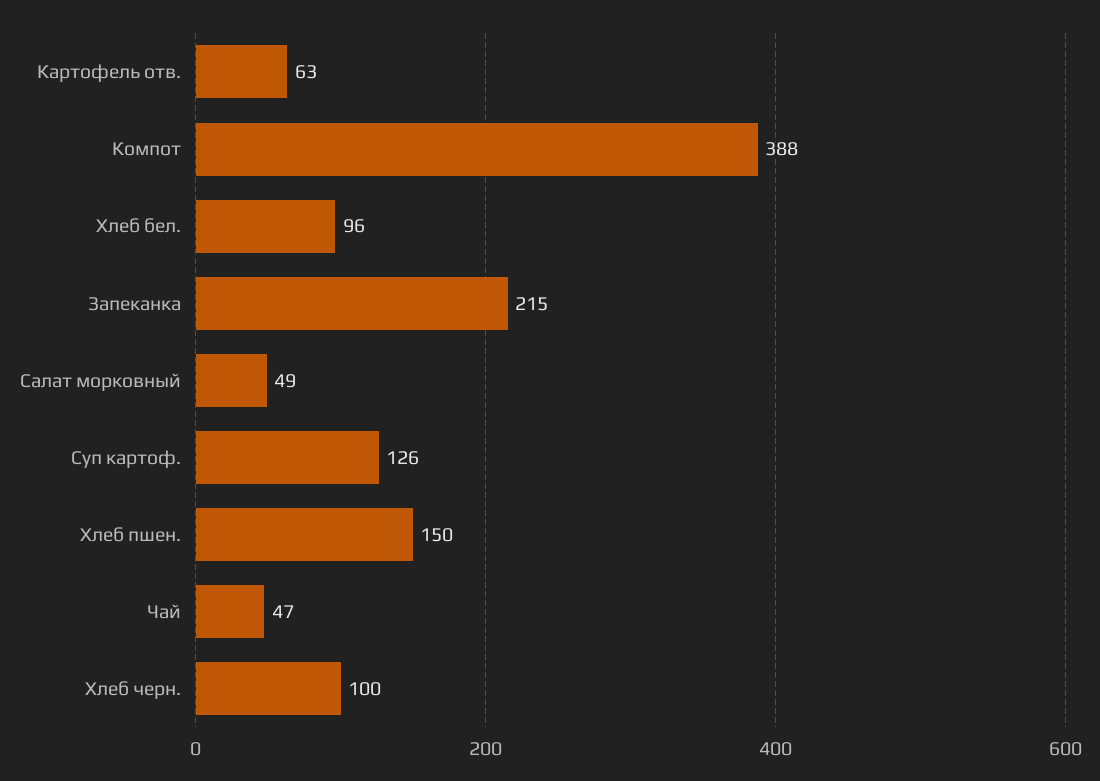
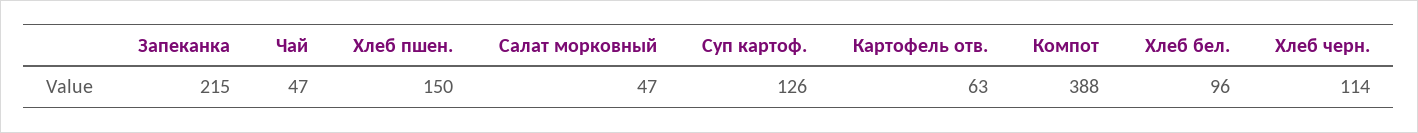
Салат морковный: 49 -> 47
Хлеб черн.: 100 -> 114

